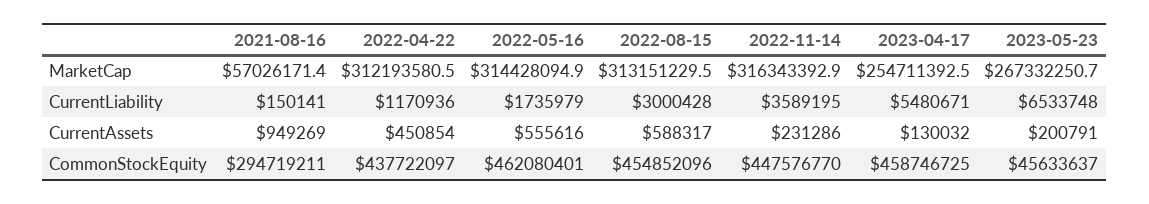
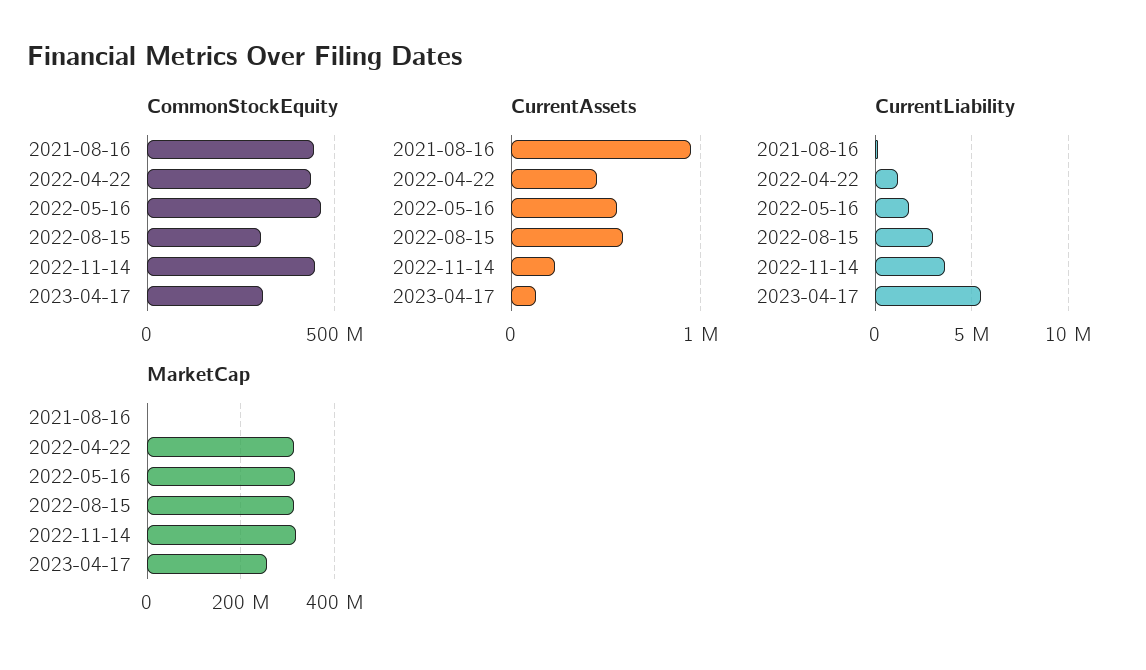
MarketCap, 2021-08-16: 57026171.4 -> 0
MarketCap, 2023-05-23: 267332250.7 -> none
CurrentLiability, 2023-05-23: 6533748 -> none
CurrentAssets, 2023-05-23: 200791 -> none
CommonStockEquity, 2021-08-16: 294719211 -> 450000000
CommonStockEquity, 2022-08-15: 454852096 -> 300000000
CommonStockEquity, 2023-04-17: 458746725 -> 300000000
CommonStockEquity, 2023-05-23: 45633637 -> none

